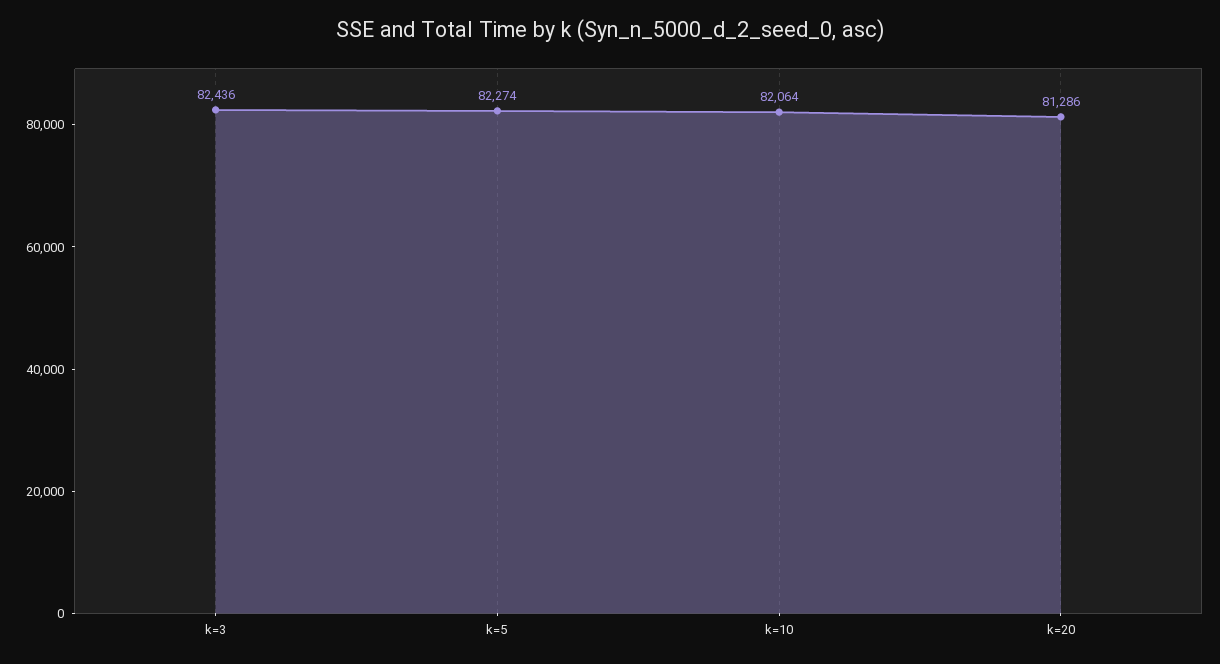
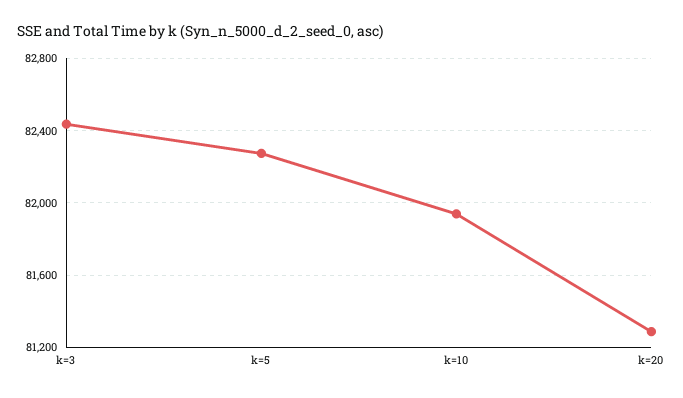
k=10: 82064 -> 81950

